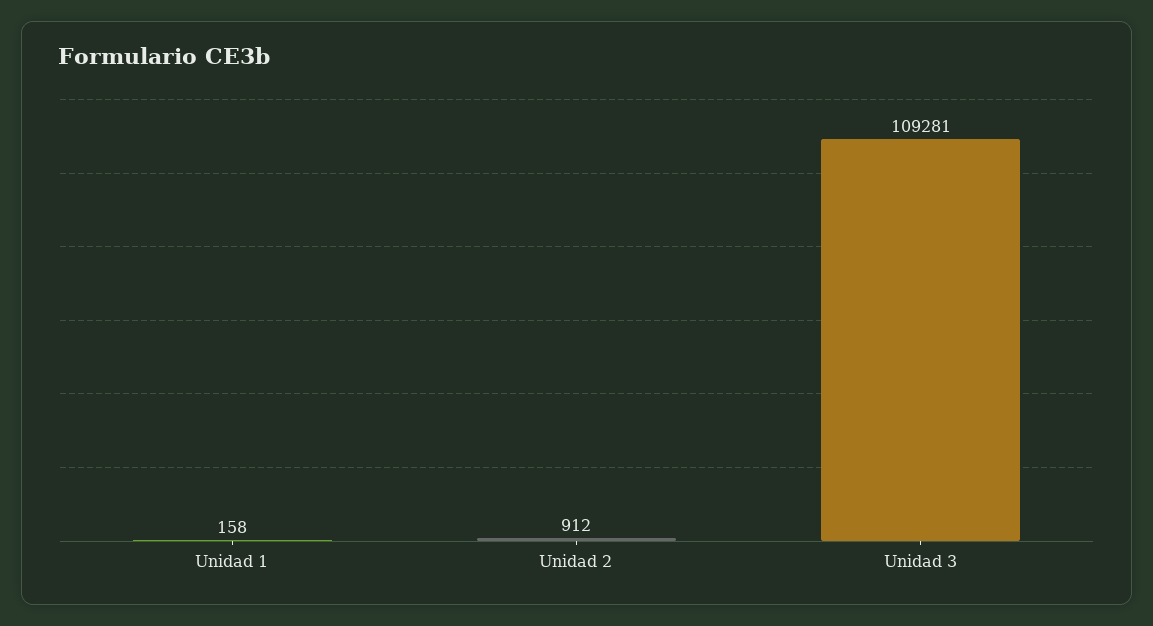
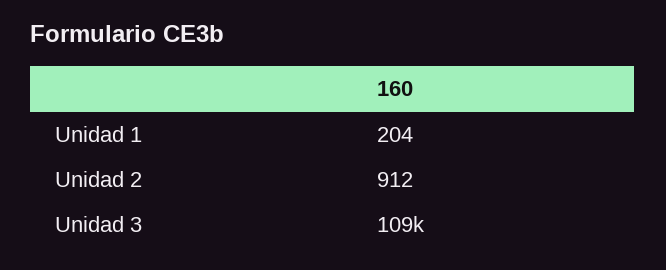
Unidad 1: 158 -> 204

